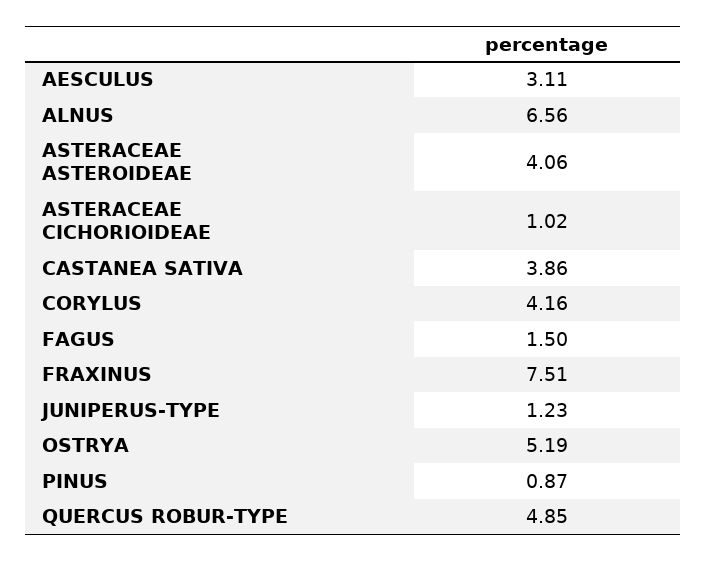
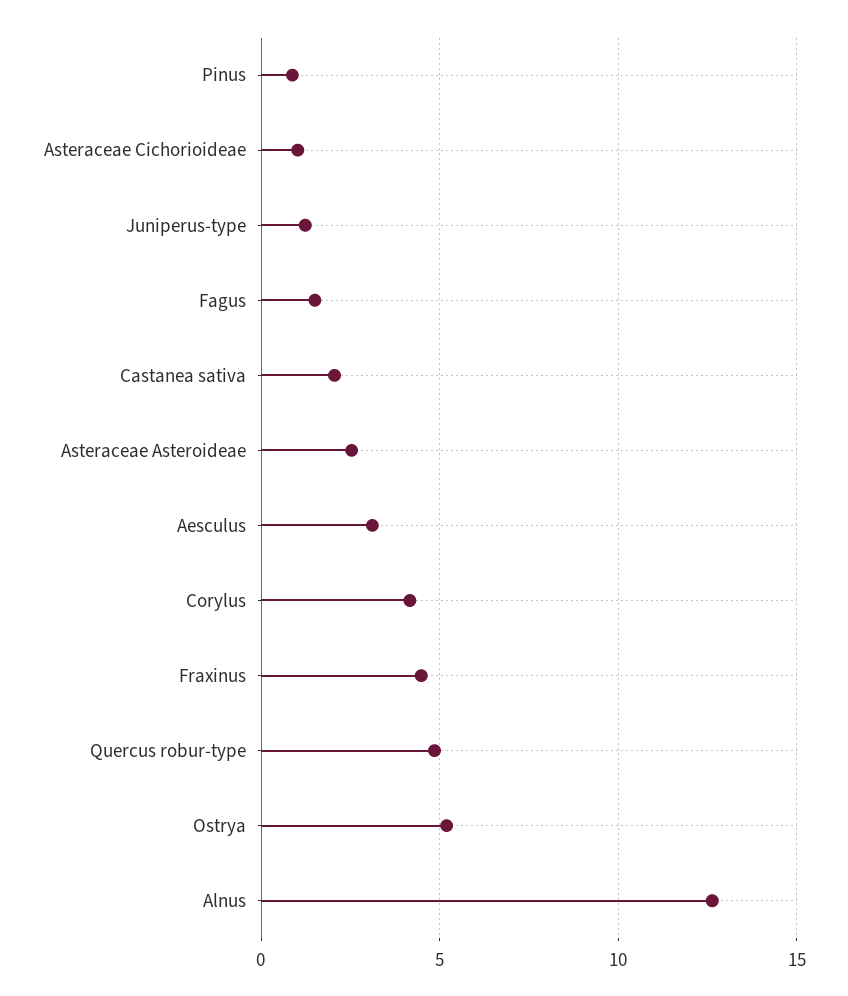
ALNUS: 6.56 -> 12.5
ASTERACEAE ASTEROIDEAE: 4.06 -> 2.5
CASTANEA SATIVA: 3.86 -> 2
FRAXINUS: 7.51 -> 4.5

